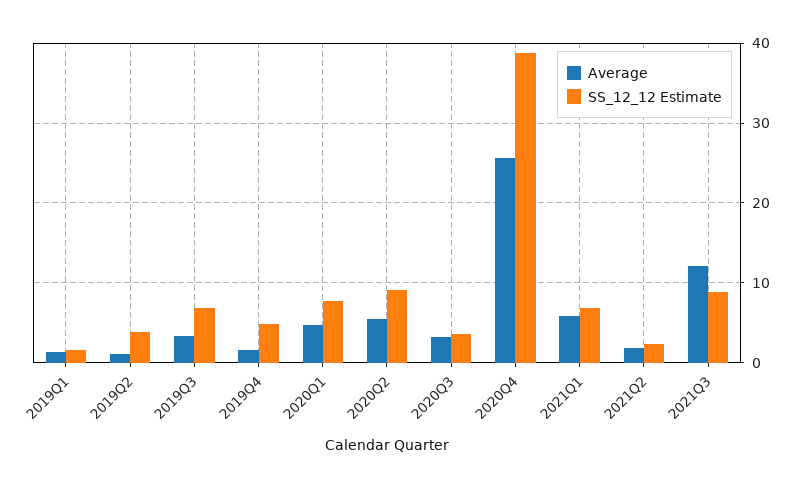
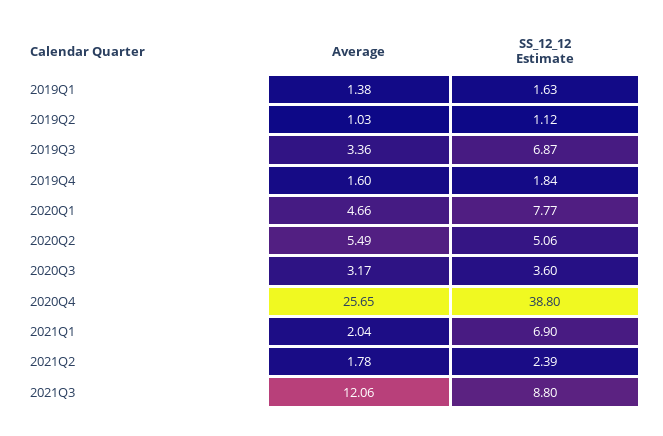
SS_12_12 Estimate, 2019Q2: 4 -> 1.12
SS_12_12 Estimate, 2019Q4: 5 -> 1.84
SS_12_12 Estimate, 2020Q2: 9 -> 5.06
Average, 2021Q1: 6 -> 2.04

